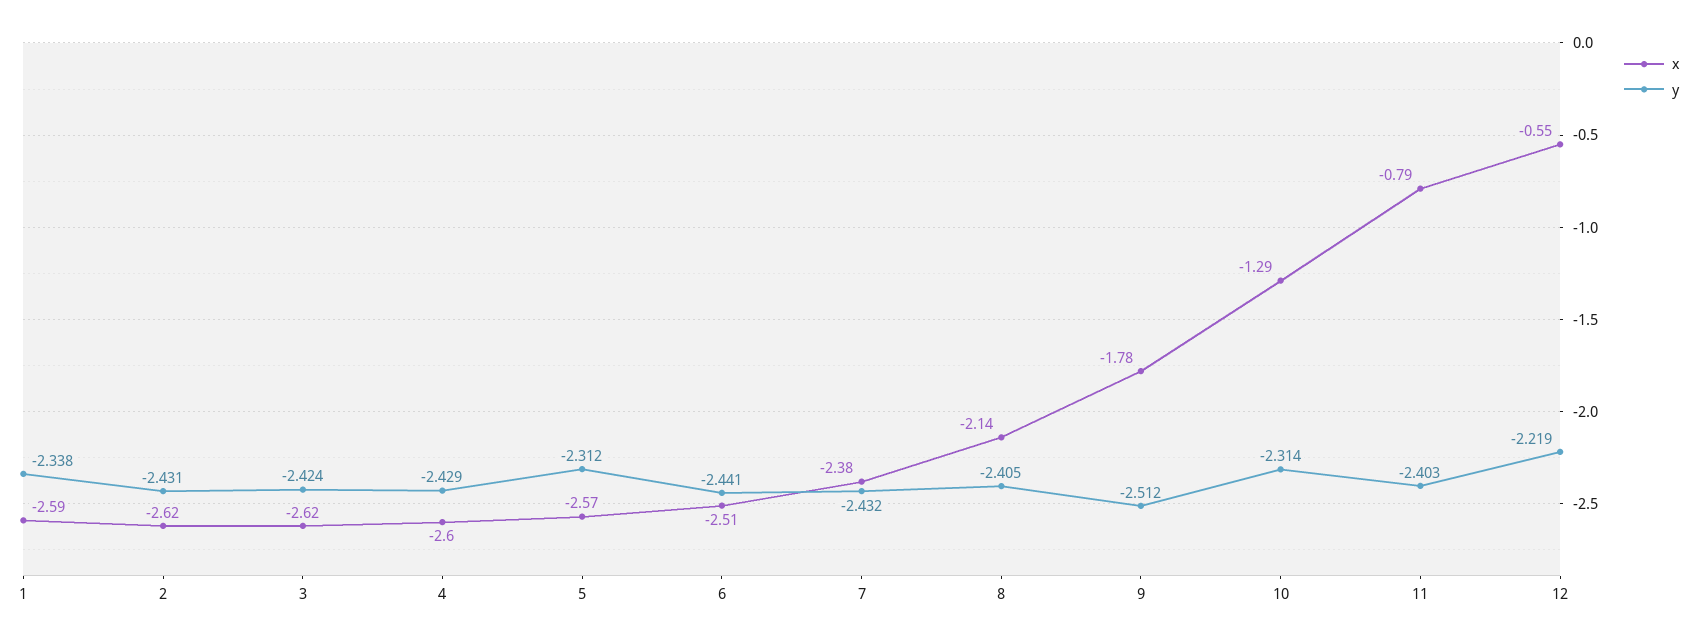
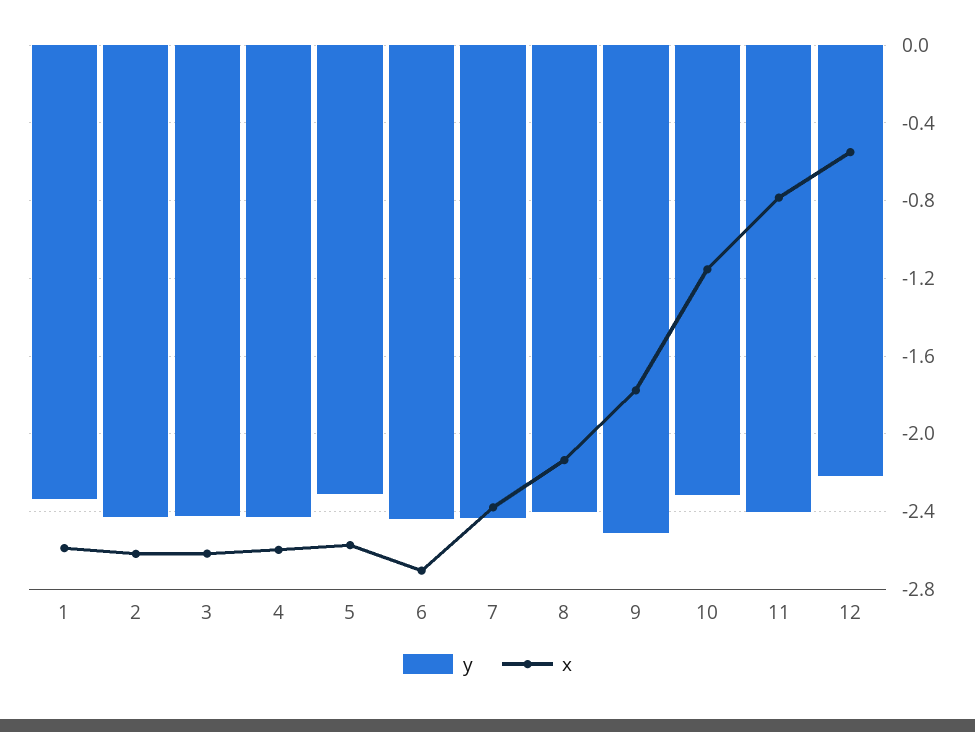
x, 6: -2.51 -> -2.7
x, 10: -1.29 -> -1.15

